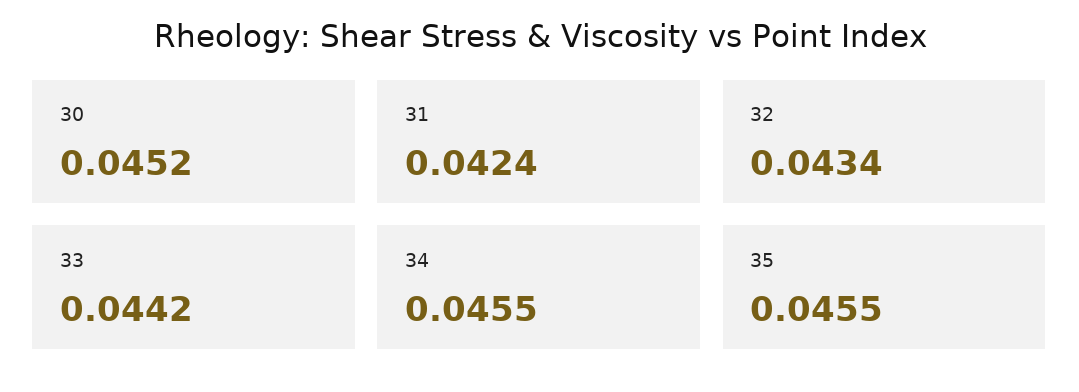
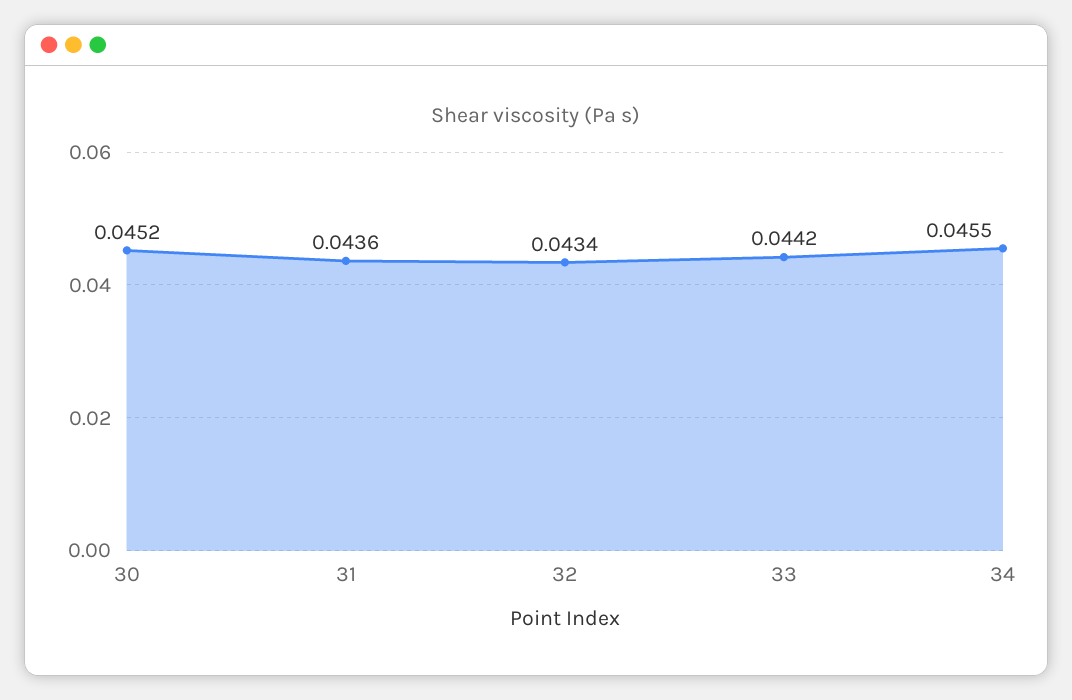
31: 0.0424 -> 0.0436
35: 0.0455 -> none

